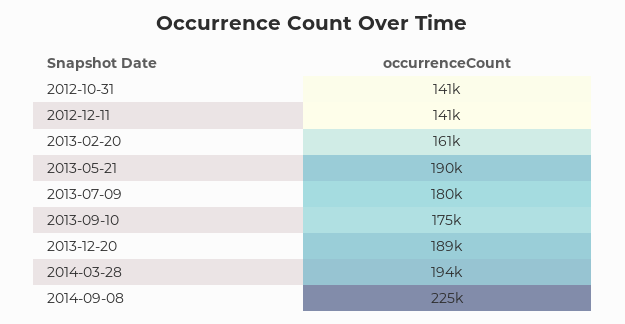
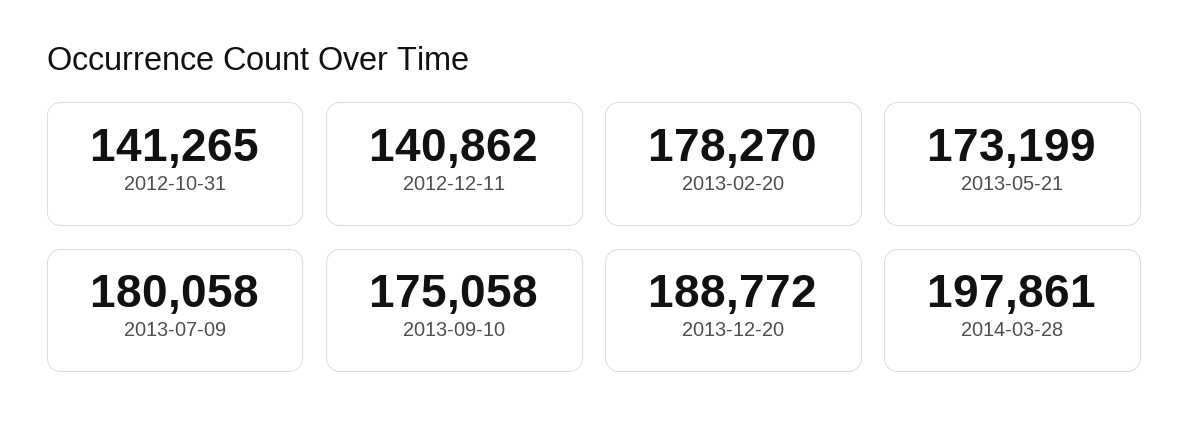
2013-02-20: 161000 -> 178270
2013-05-21: 190000 -> 173199
2014-03-28: 194000 -> 197861
2014-09-08: 225000 -> none

